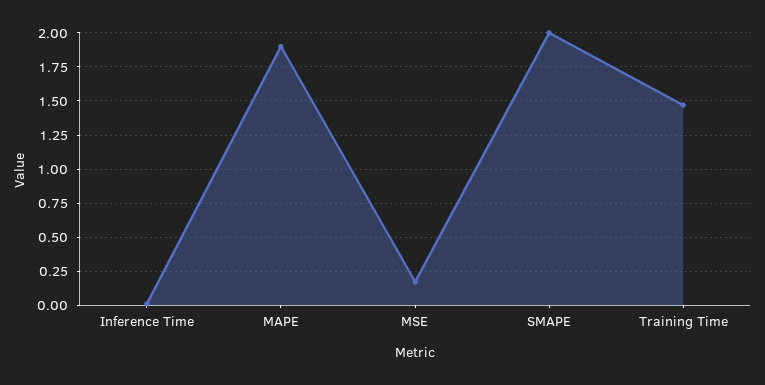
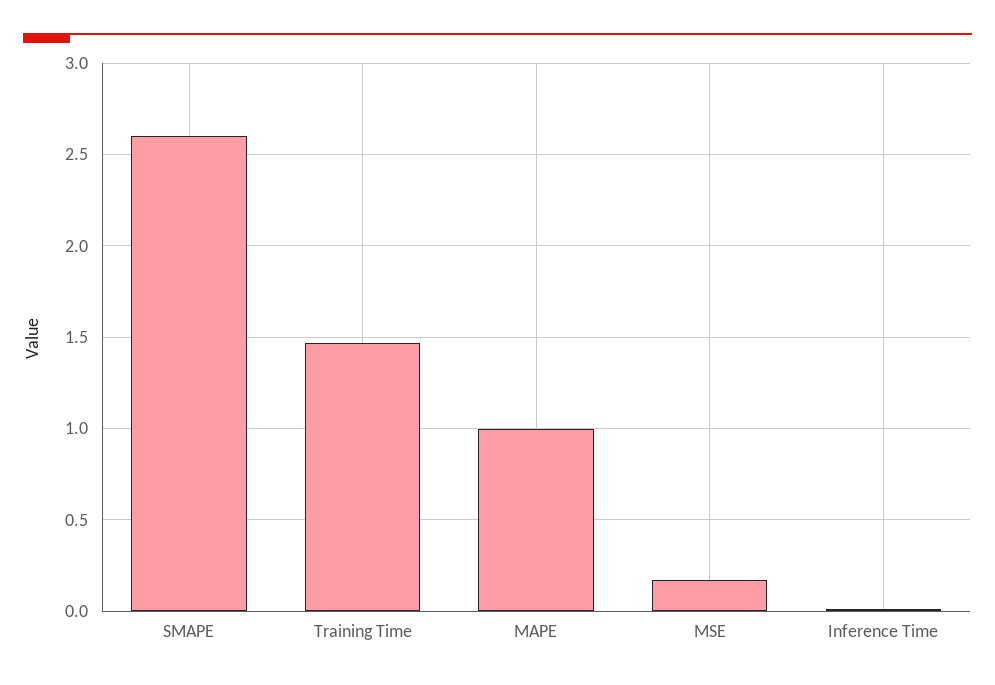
MAPE: 1.9 -> 1
SMAPE: 2 -> 2.6

